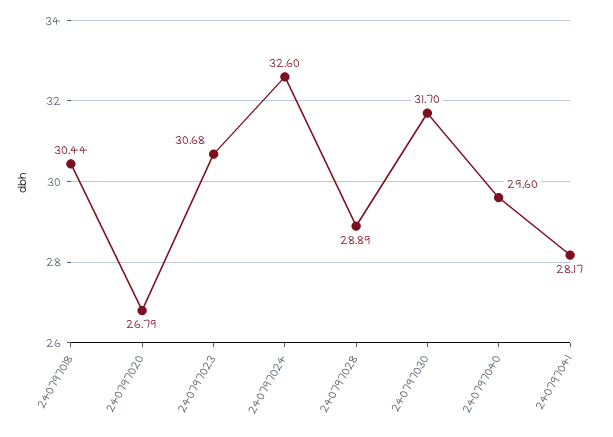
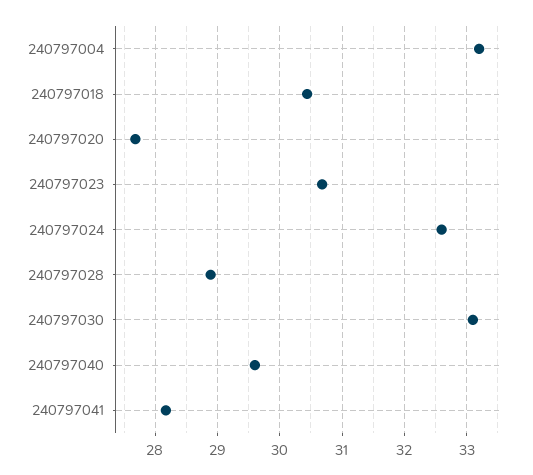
240797020: 26.79 -> 27.7
240797030: 31.7 -> 33.1
240797004: none -> 33.2

